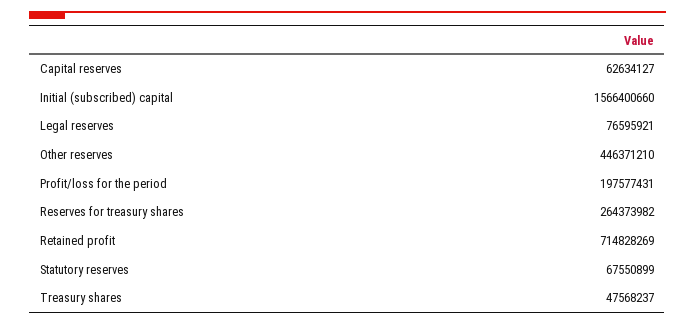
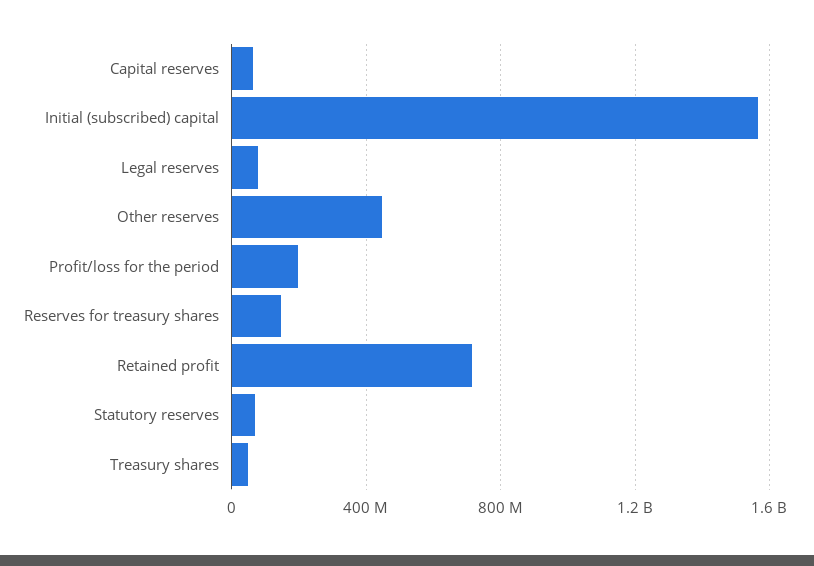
Reserves for treasury shares: 264373982 -> 150000000

